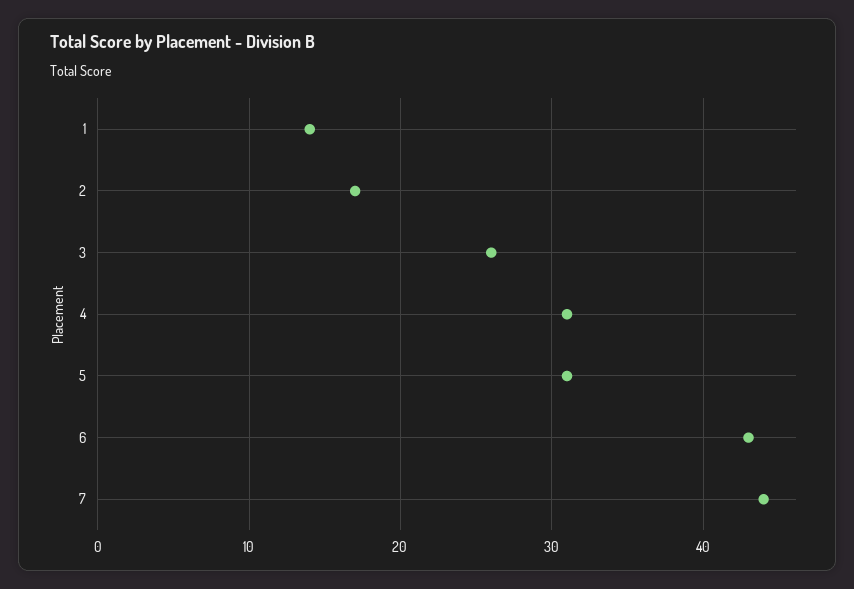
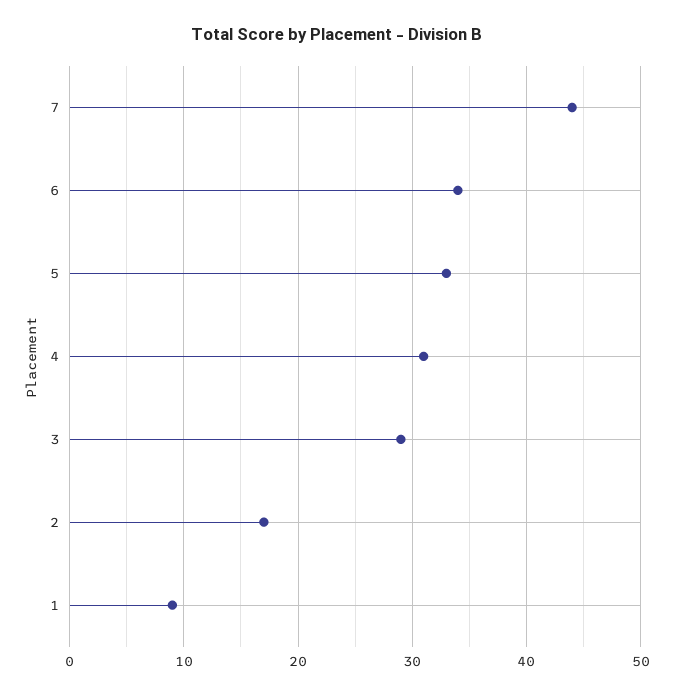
1: 14 -> 9
3: 26 -> 29
5: 31 -> 33
6: 43 -> 34

